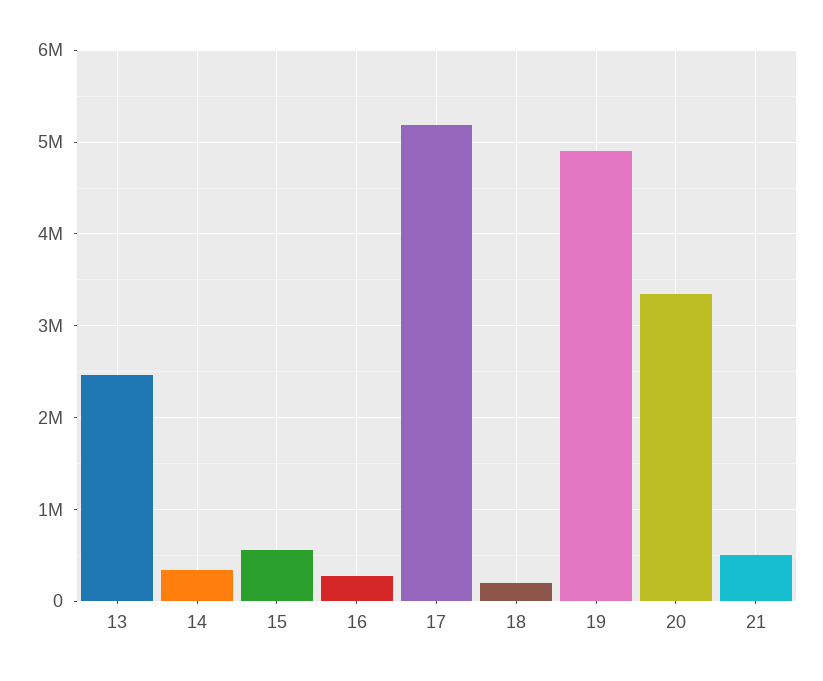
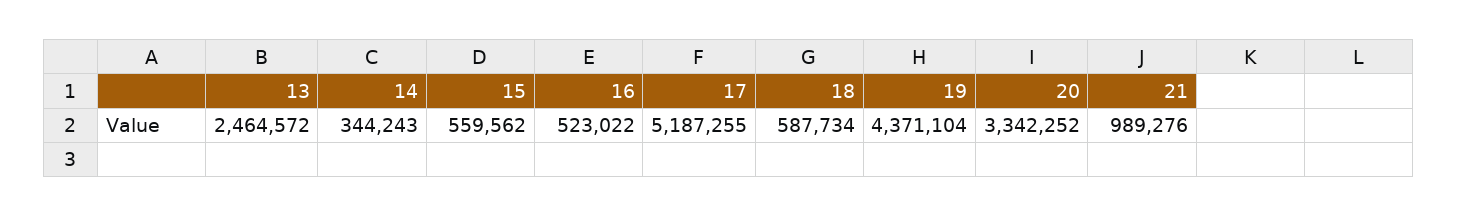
16: 300000 -> 523022
18: 200000 -> 587734
19: 4900000 -> 4371104
21: 500000 -> 989276

